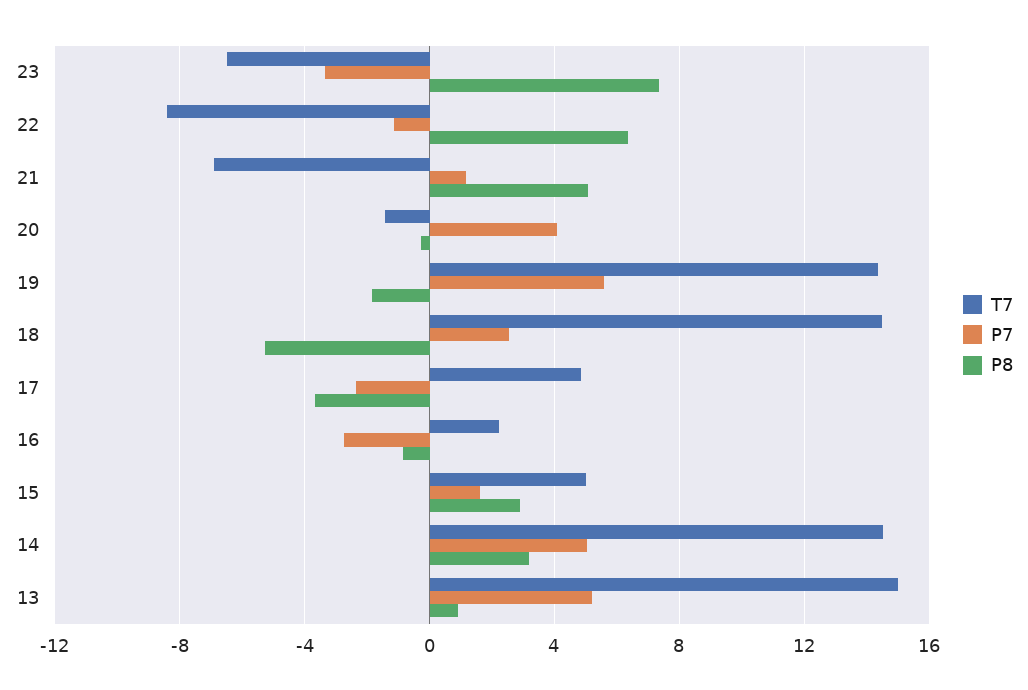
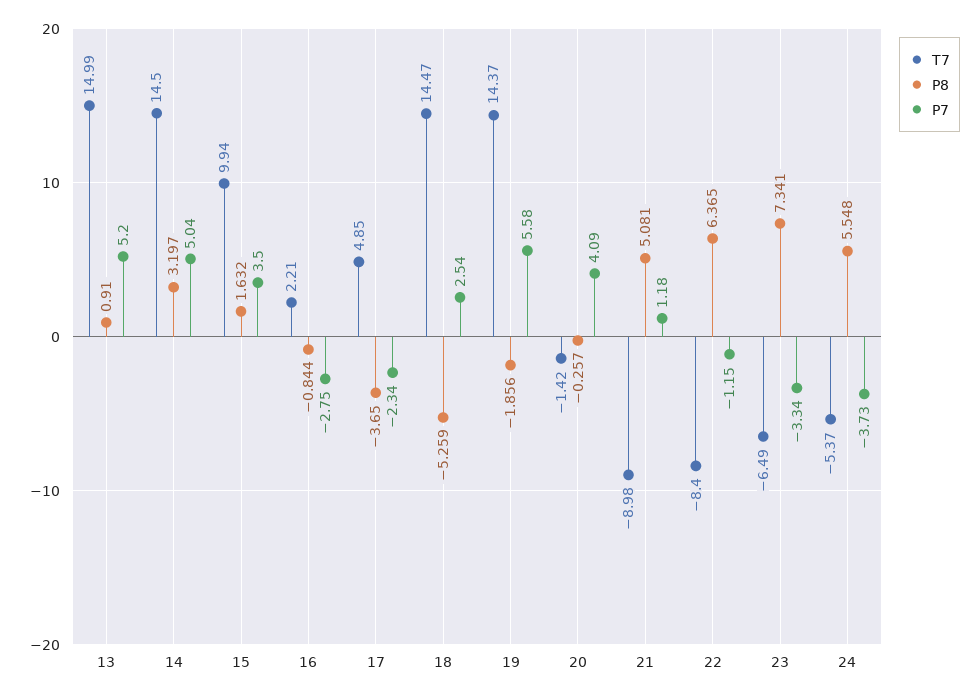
T7, 21: -7 -> -8.98
T7, 15: 5 -> 9.94
P7, 15: 1.5 -> 3.5
P8, 15: 3 -> 1.632
T7, 24: none -> -5.37
P8, 24: none -> 5.548
P7, 24: none -> -3.73

